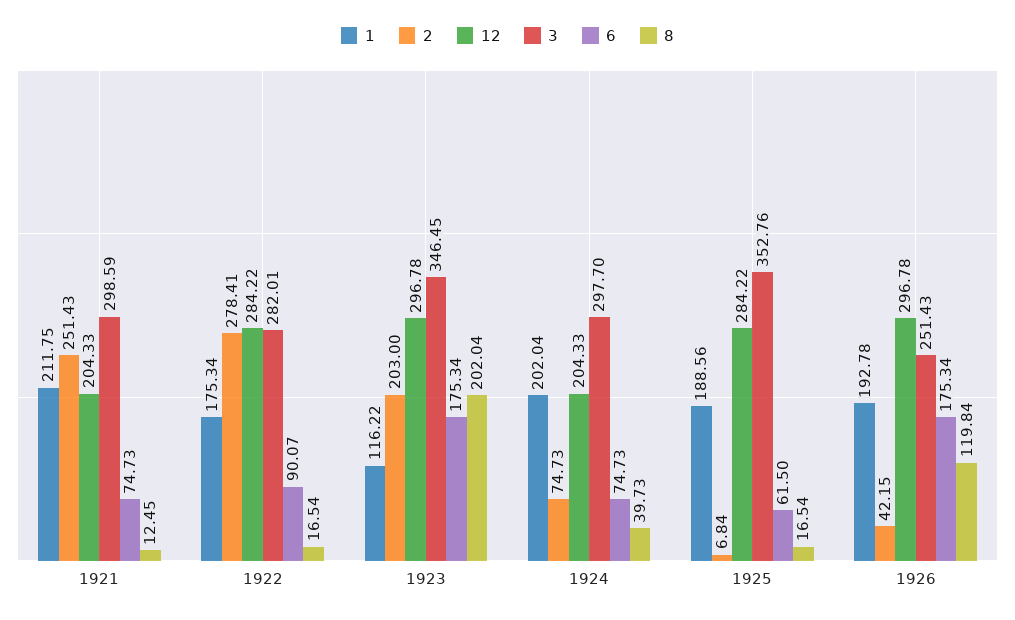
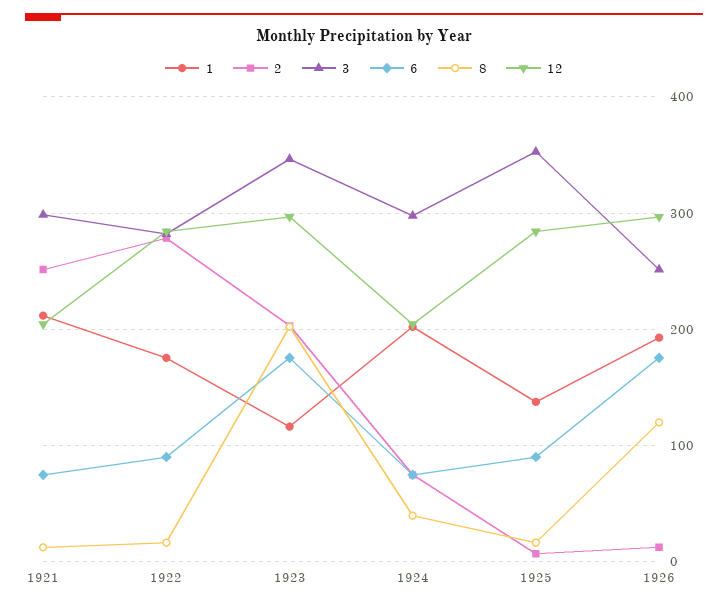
1, 1925: 188.56 -> 140
6, 1925: 61.5 -> 90
2, 1926: 42.15 -> 10

